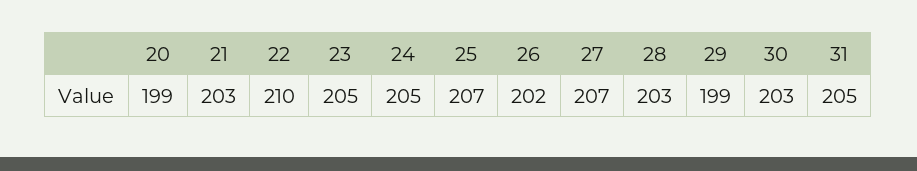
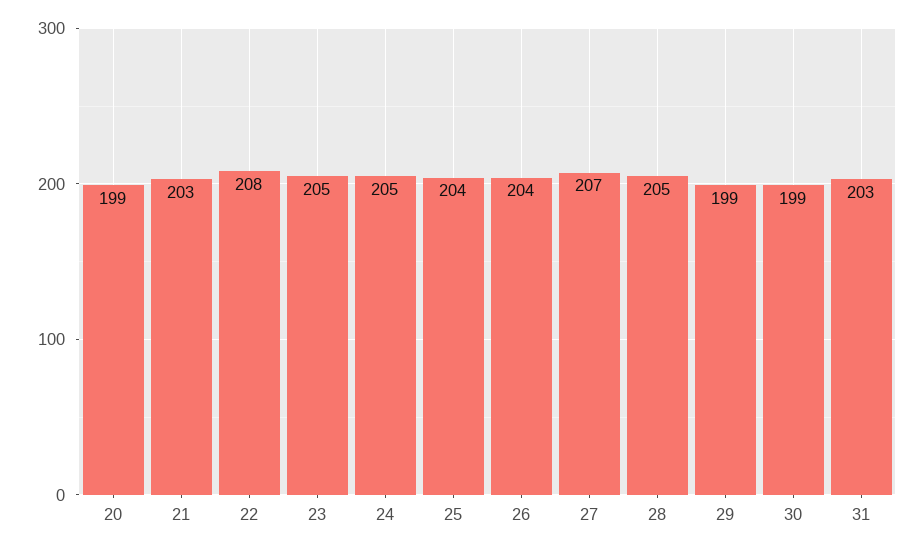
22: 210 -> 208
25: 207 -> 204
26: 202 -> 204
28: 203 -> 205
30: 203 -> 199
31: 205 -> 203

